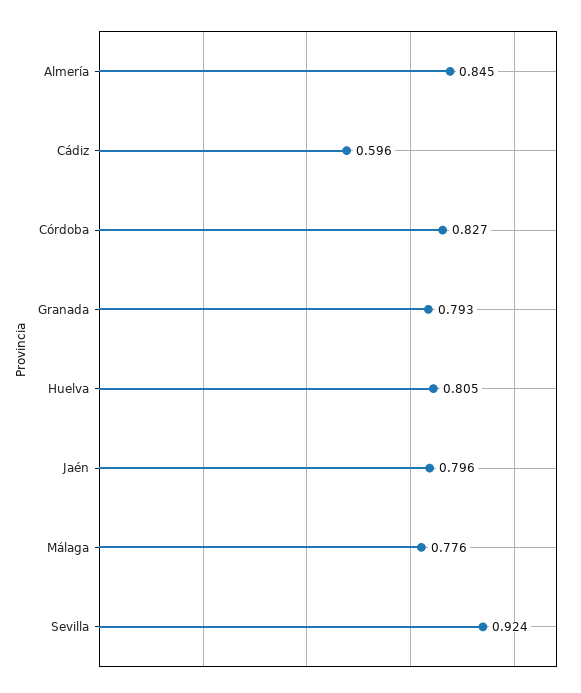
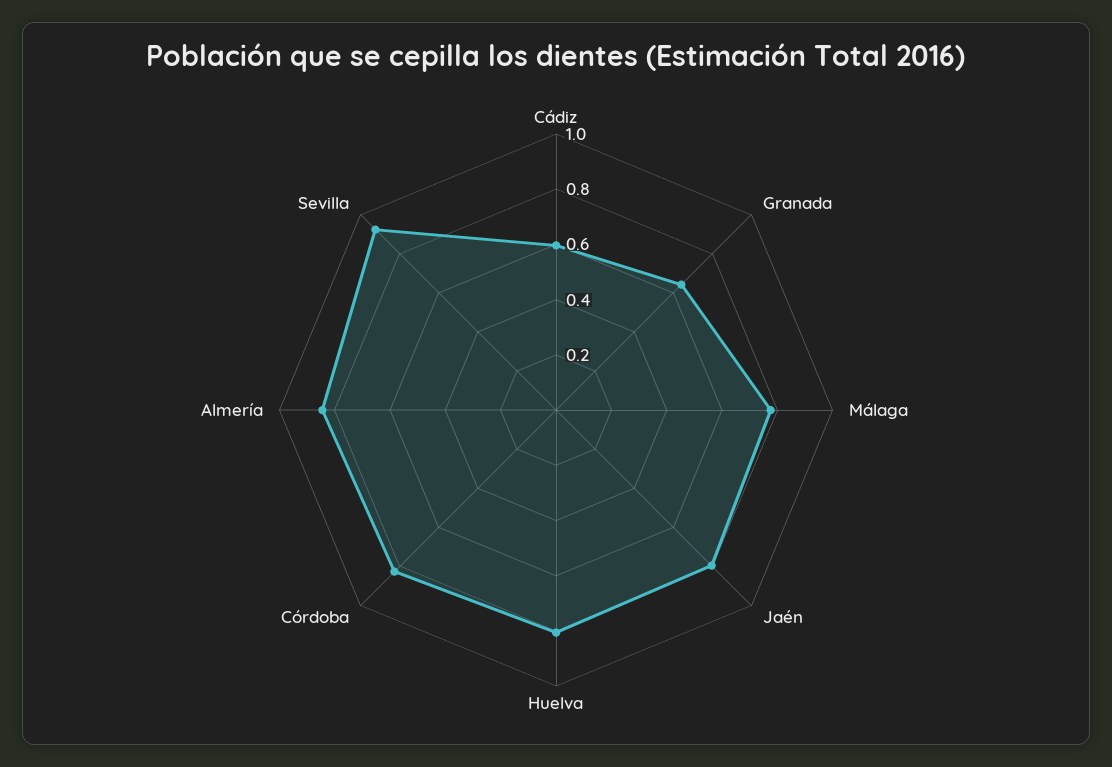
Granada: 0.793 -> 0.65

